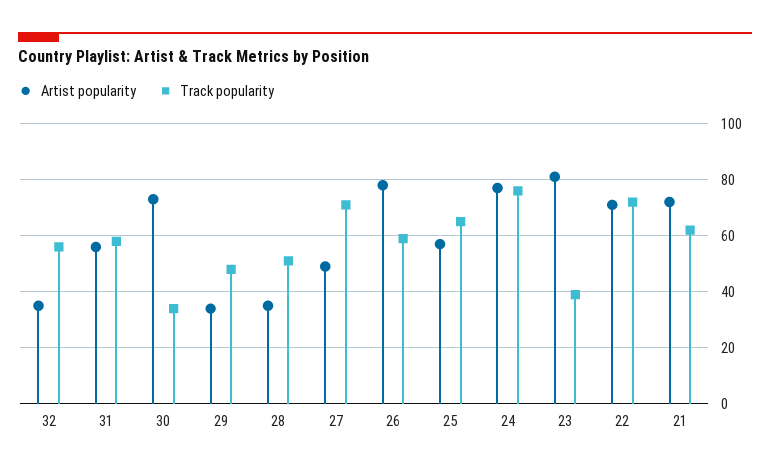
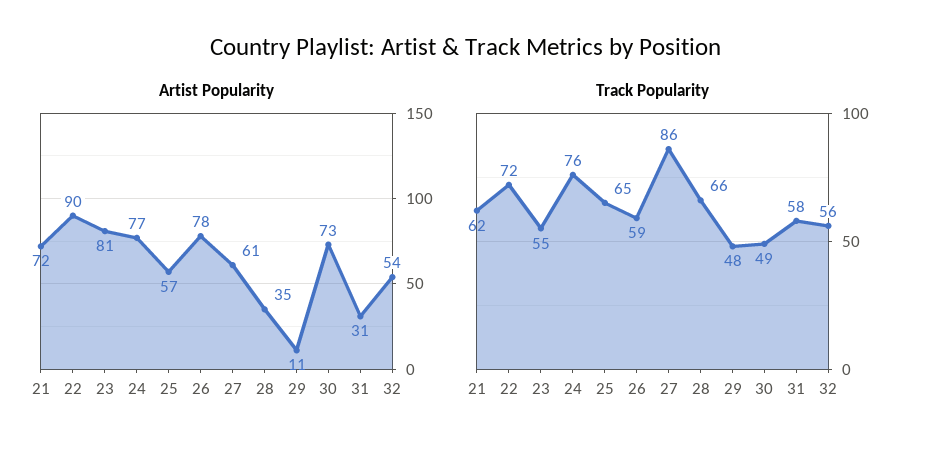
Artist popularity, 32: 35 -> 54
Artist popularity, 31: 55 -> 31
Track popularity, 30: 35 -> 49
Artist popularity, 29: 35 -> 11
Track popularity, 28: 50 -> 66
Artist popularity, 27: 50 -> 61
Track popularity, 27: 70 -> 86
Track popularity, 23: 40 -> 55
Artist popularity, 22: 70 -> 90

